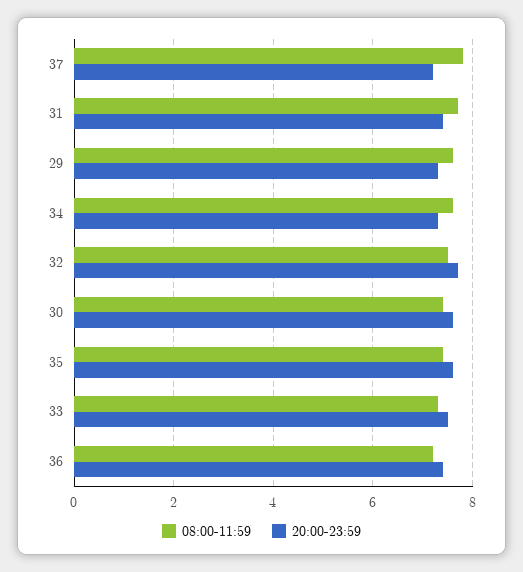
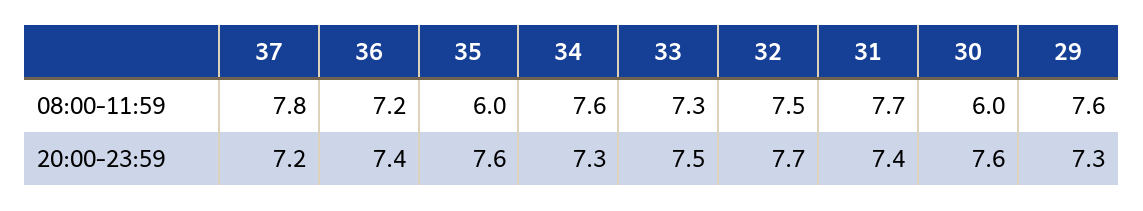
08:00-11:59, 30: 7.5 -> 6
08:00-11:59, 35: 7.5 -> 6

